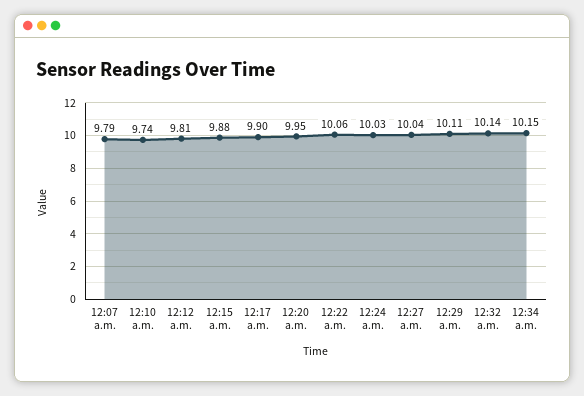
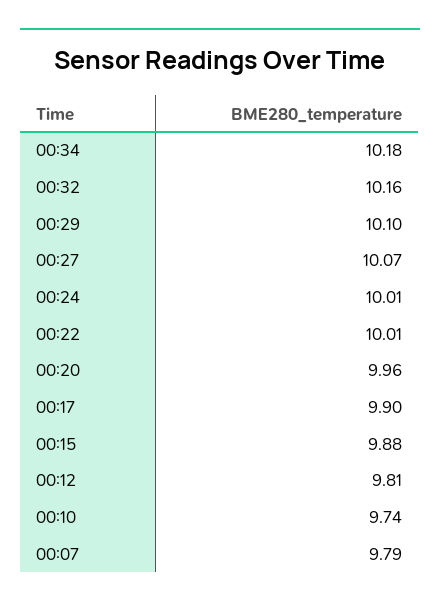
12:20 a.m.: 9.95 -> 9.96
12:22 a.m.: 10.06 -> 10.01
12:24 a.m.: 10.03 -> 10.01
12:27 a.m.: 10.04 -> 10.07
12:29 a.m.: 10.11 -> 10.1
12:32 a.m.: 10.14 -> 10.16
12:34 a.m.: 10.15 -> 10.18

